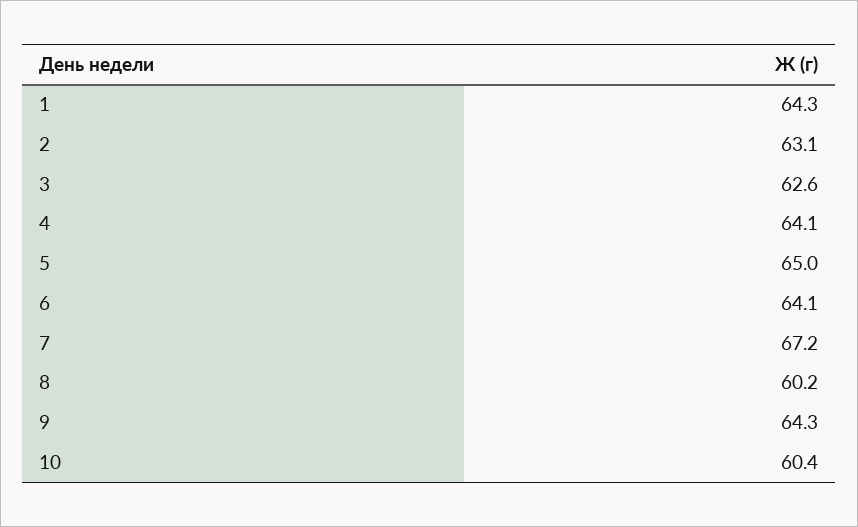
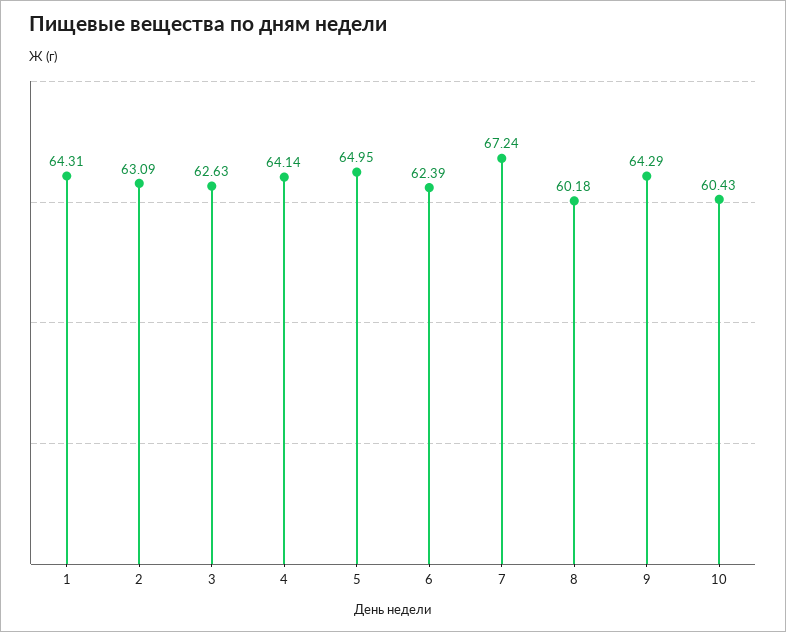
6: 64.1 -> 62.39

